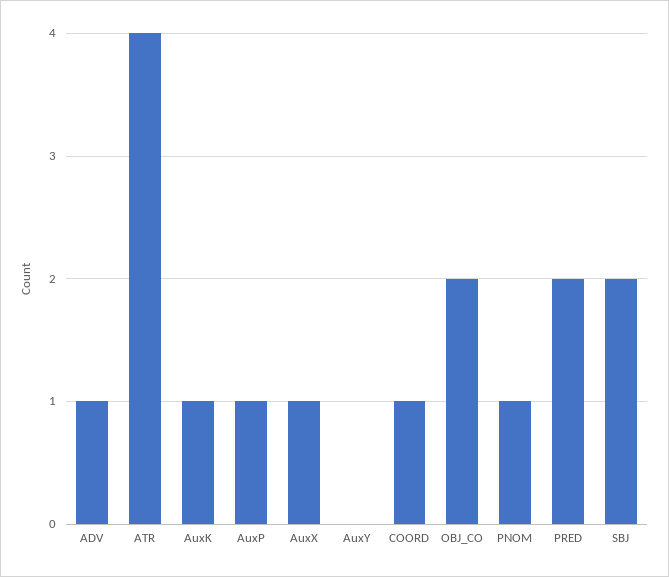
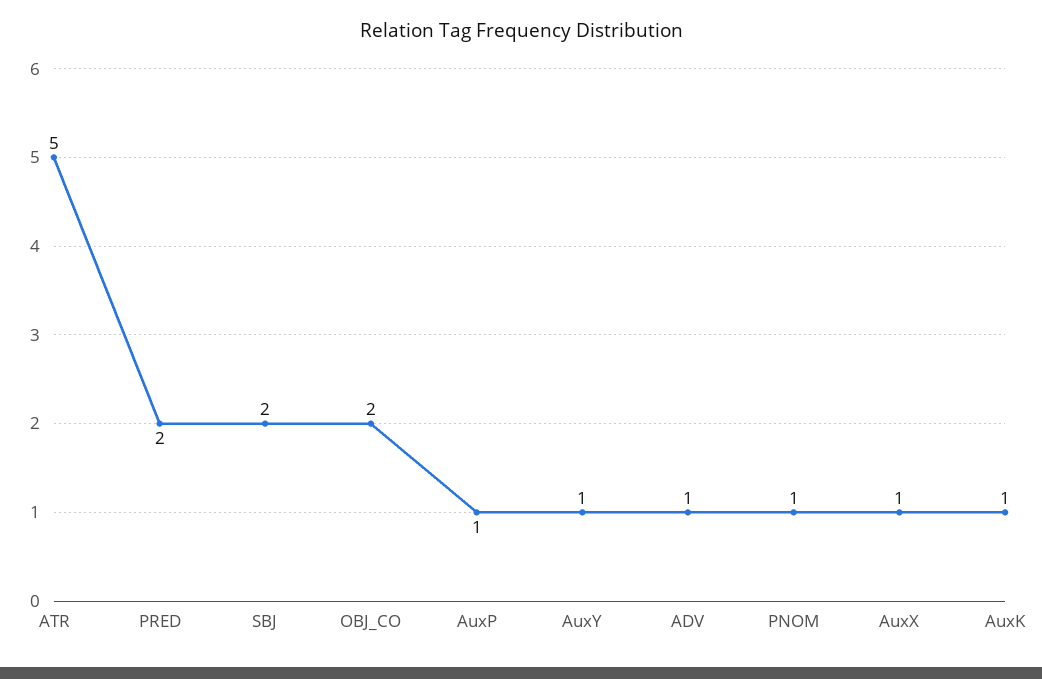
ATR: 4 -> 5
AuxY: 0 -> 1
COORD: 1 -> none

